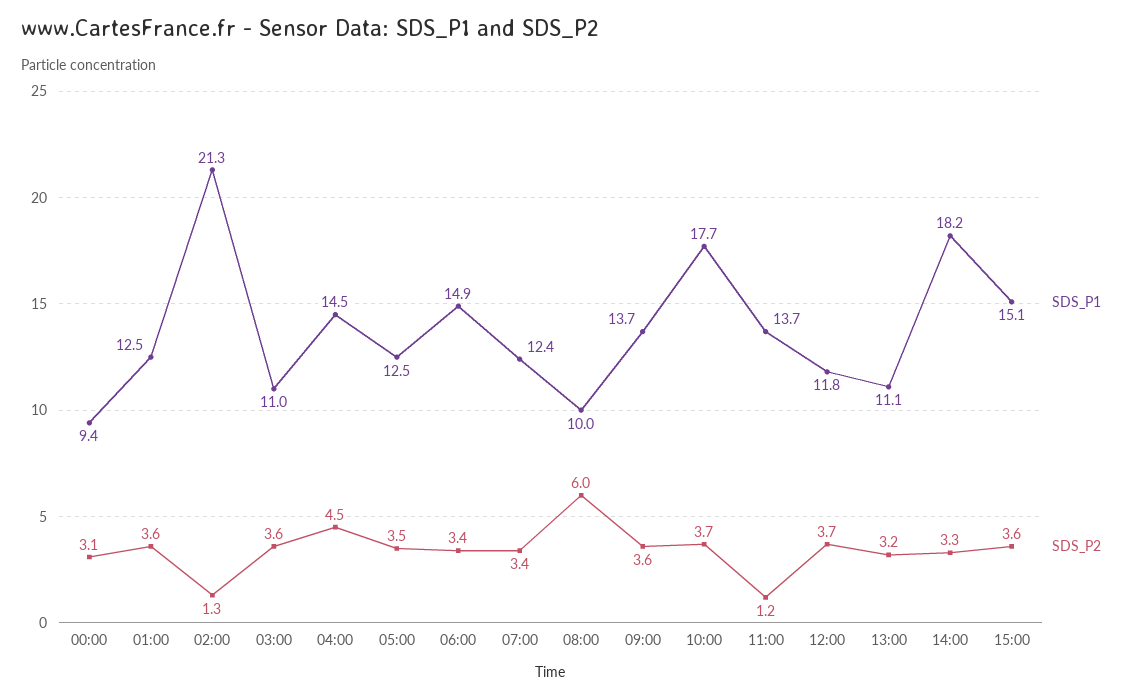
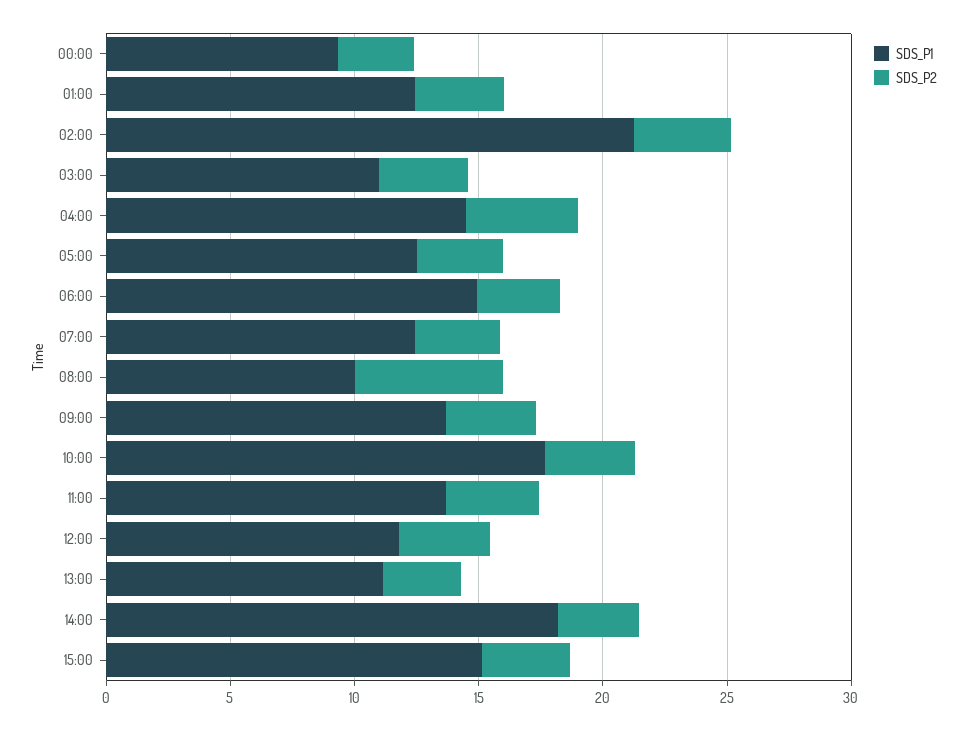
SDS_P2, 02:00: 1.3 -> 4
SDS_P2, 11:00: 1.2 -> 4

